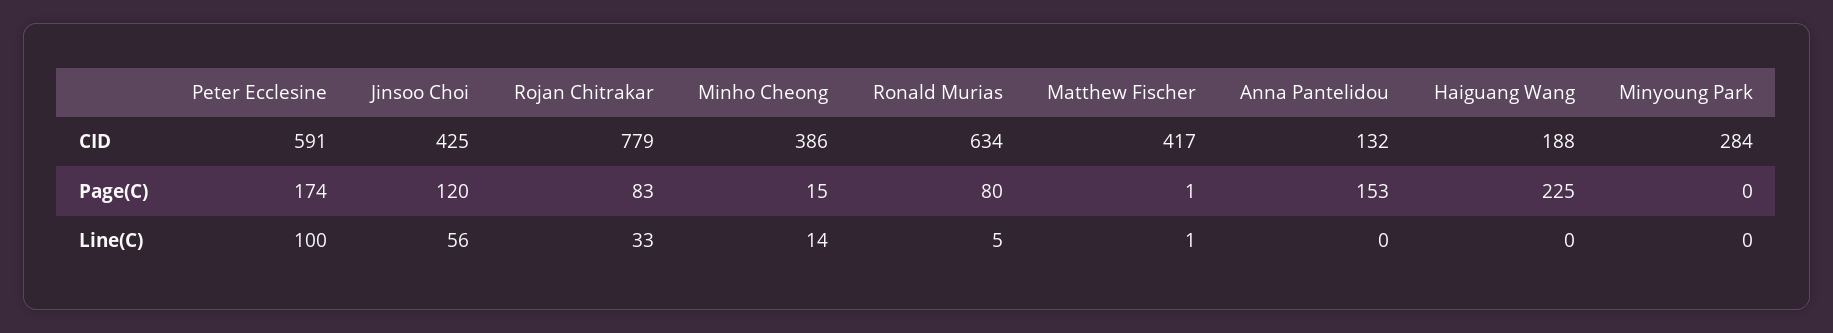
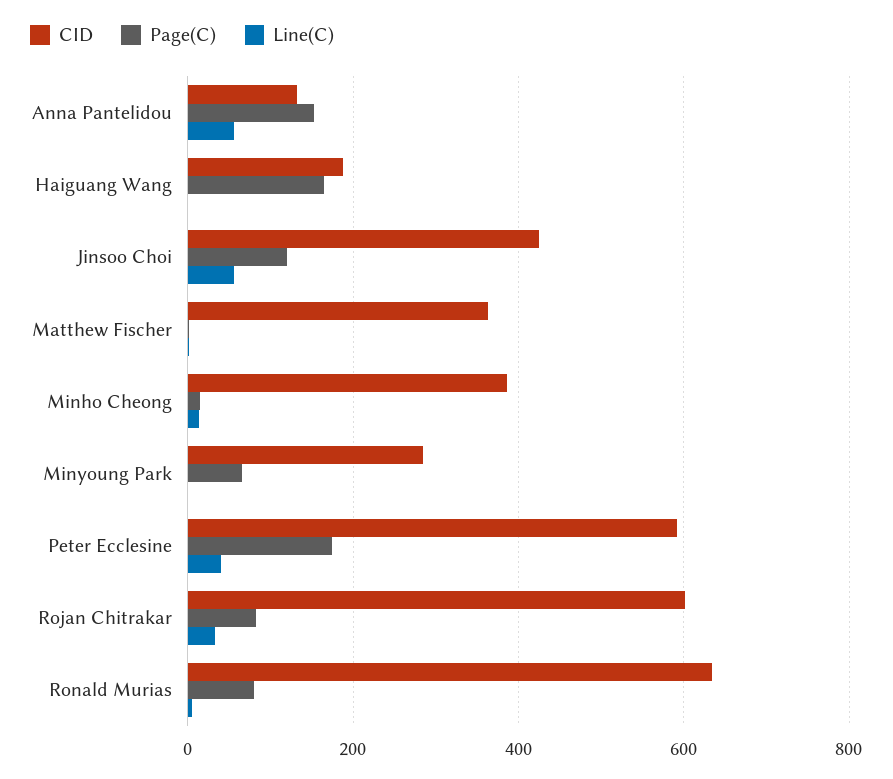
CID, Rojan Chitrakar: 779 -> 600
CID, Matthew Fischer: 417 -> 360
Page(C), Haiguang Wang: 225 -> 160
Page(C), Minyoung Park: 0 -> 60
Line(C), Peter Ecclesine: 100 -> 40
Line(C), Anna Pantelidou: 0 -> 60

